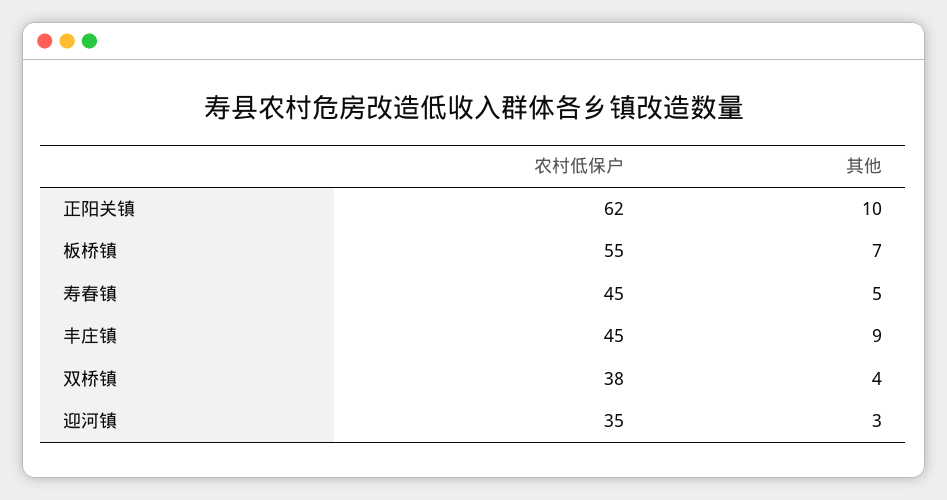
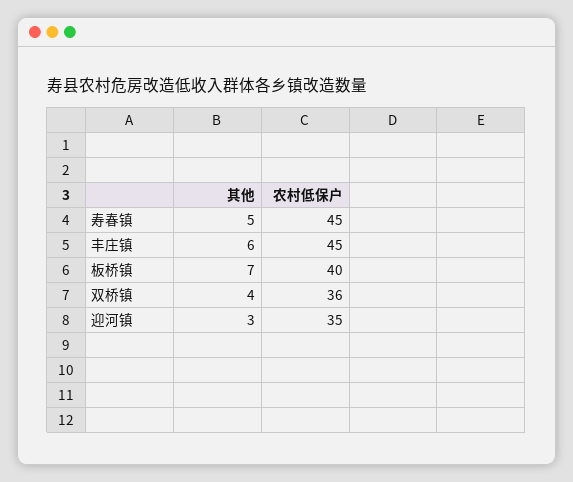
农村低保户, 正阳关镇: 62 -> none
其他, 正阳关镇: 10 -> none
农村低保户, 板桥镇: 55 -> 40
其他, 丰庄镇: 9 -> 6
农村低保户, 双桥镇: 38 -> 36

